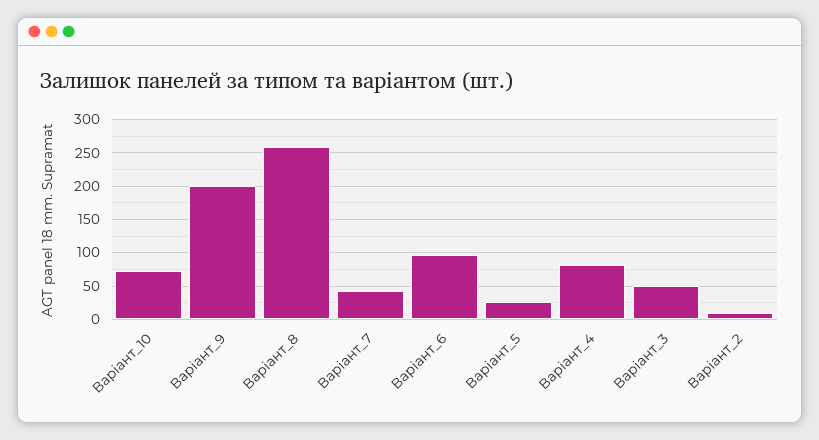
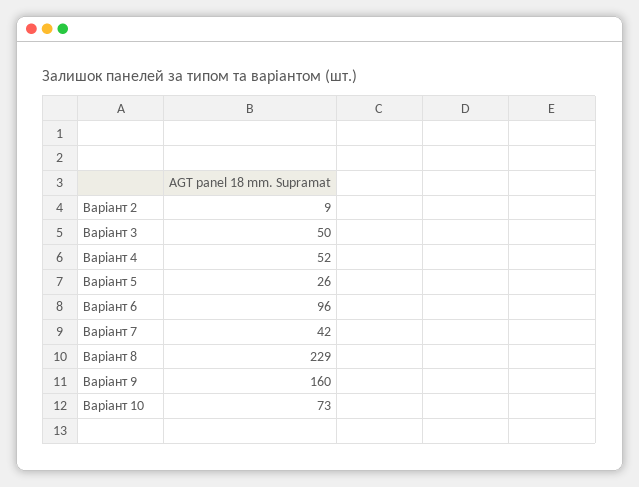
Варіант_9: 200 -> 160
Варіант_8: 260 -> 229
Варіант_4: 80 -> 52

